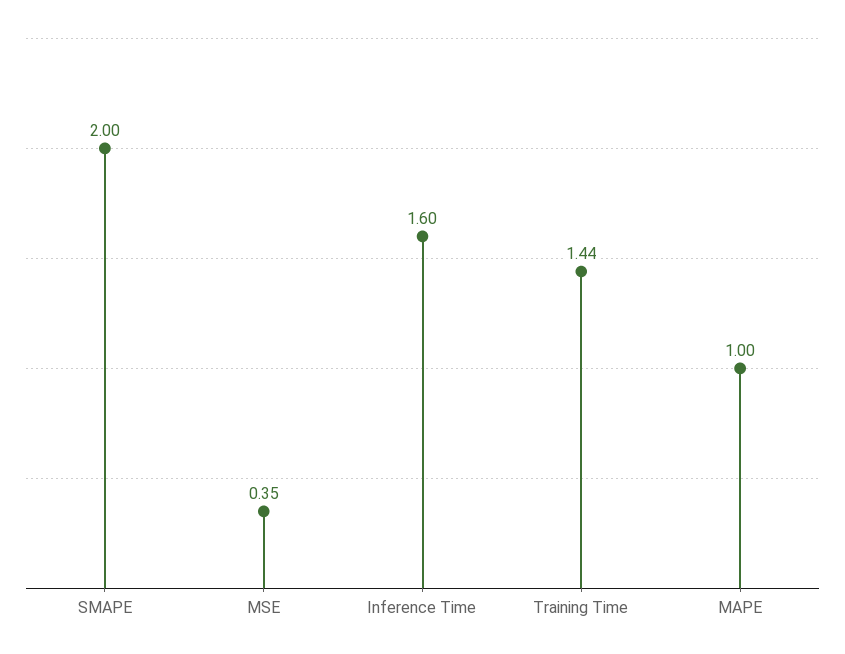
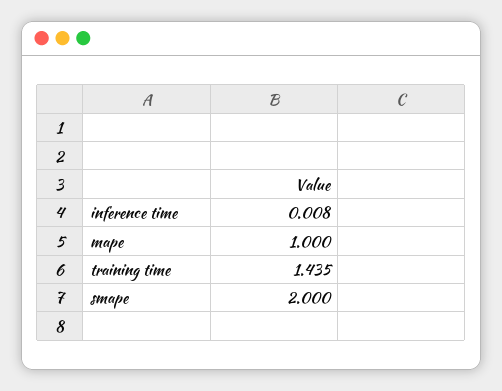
MSE: 0.35 -> none
Inference Time: 1.6 -> 0.008

